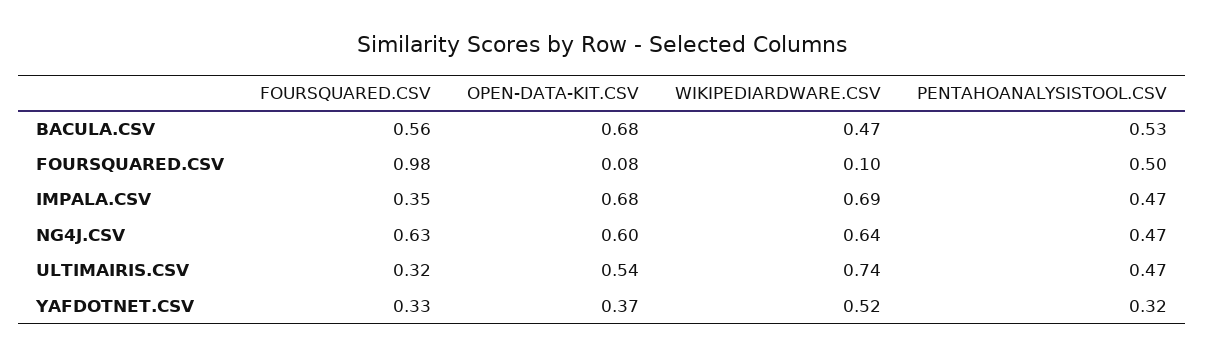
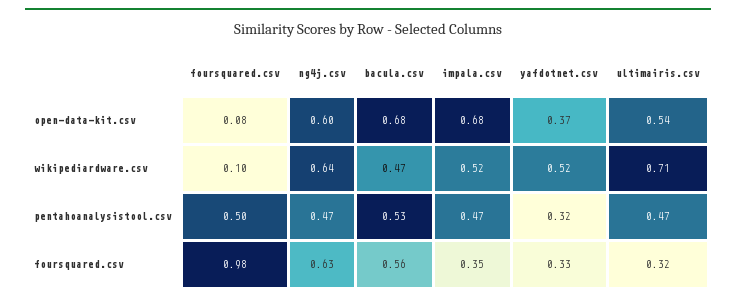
WIKIPEDIARDWARE.CSV, IMPALA.CSV: 0.69 -> 0.52
WIKIPEDIARDWARE.CSV, ULTIMAIRIS.CSV: 0.74 -> 0.71

